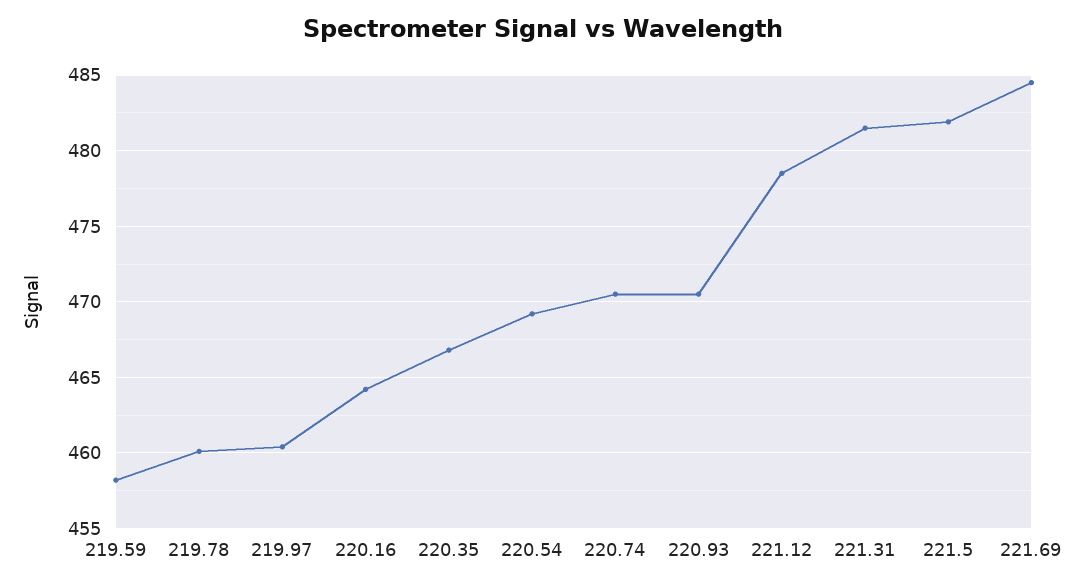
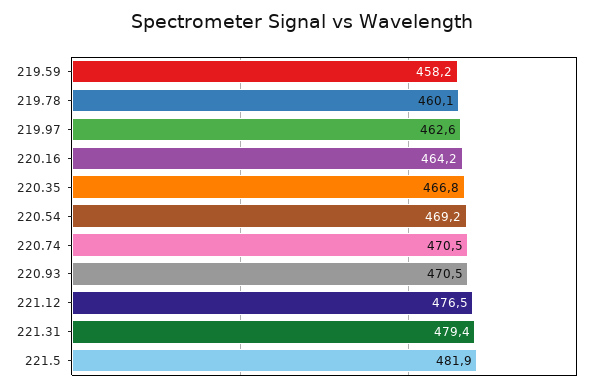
219.97: 460.5 -> 462.6
221.12: 478.5 -> 476.5
221.31: 481.5 -> 479.4
221.69: 484.5 -> none

